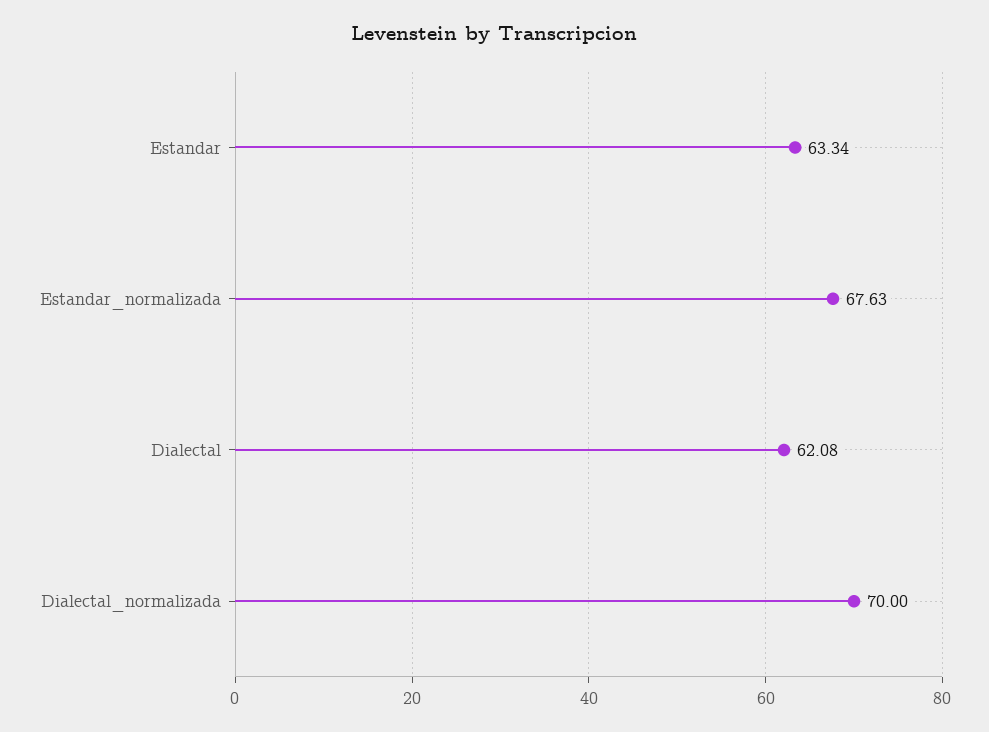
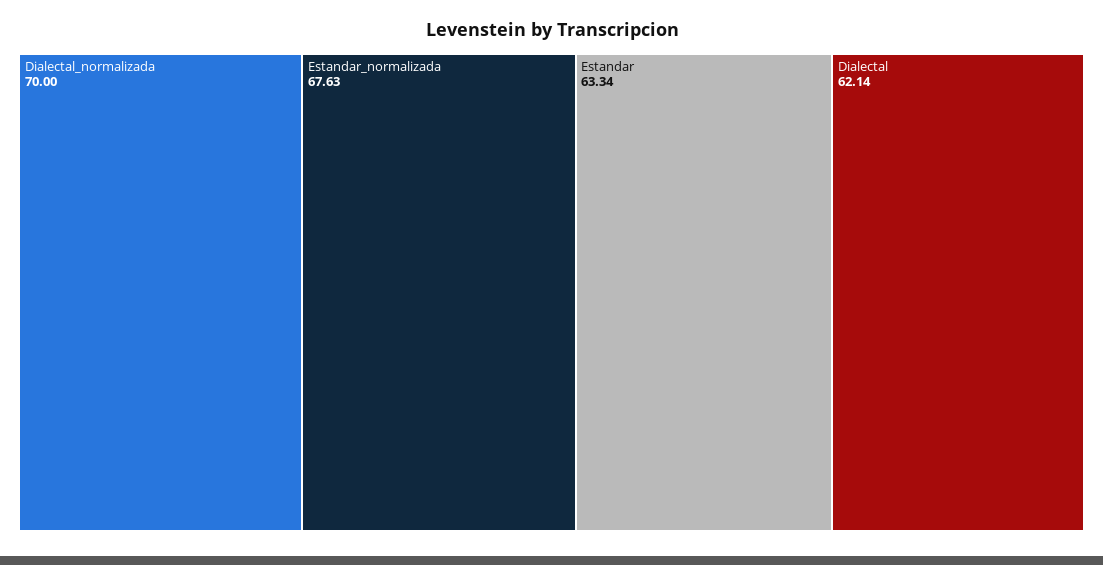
Dialectal: 62.08 -> 62.14

